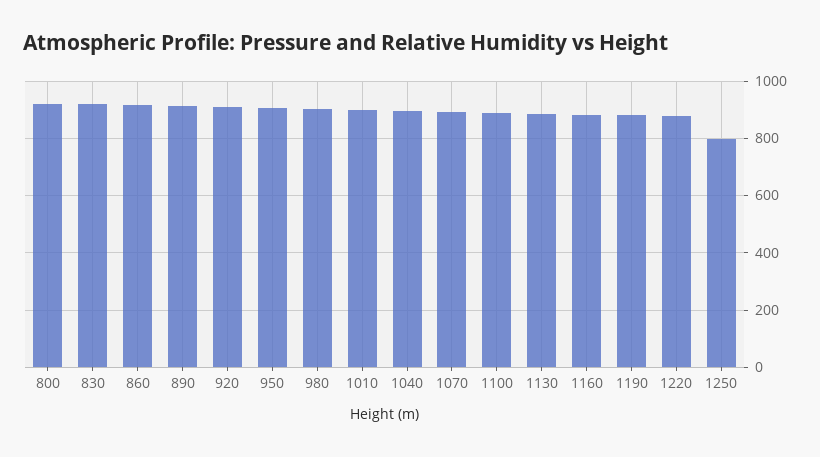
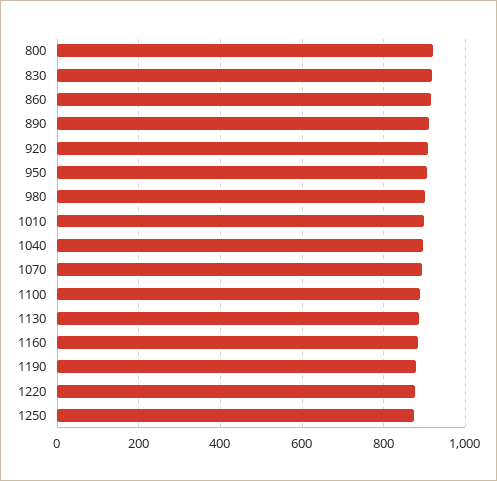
1250: 800 -> 880

